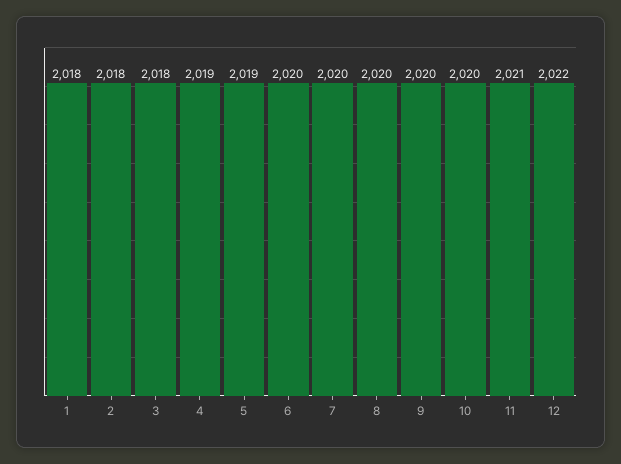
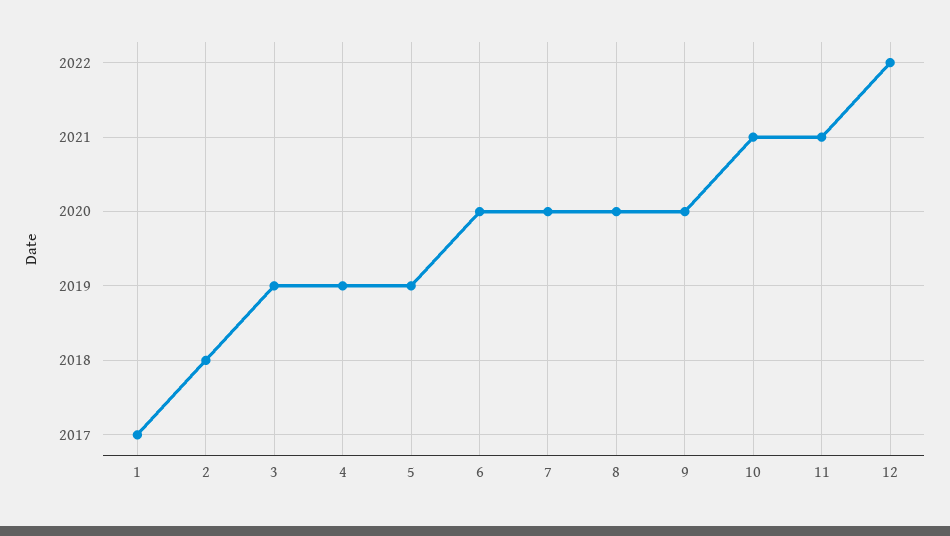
1: 2018 -> 2017
3: 2018 -> 2019
10: 2020 -> 2021

